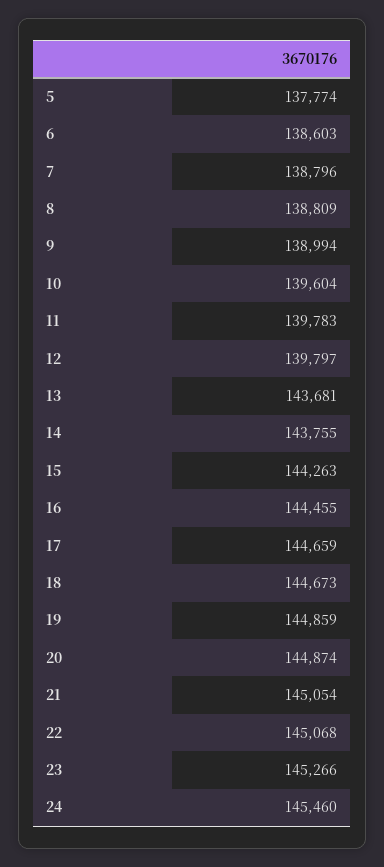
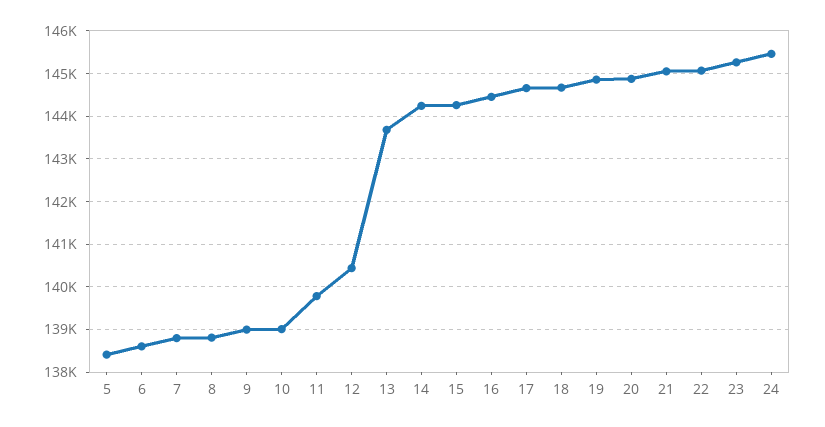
5: 137774 -> 138400
10: 139604 -> 139000
12: 139797 -> 140400
14: 143755 -> 144200

